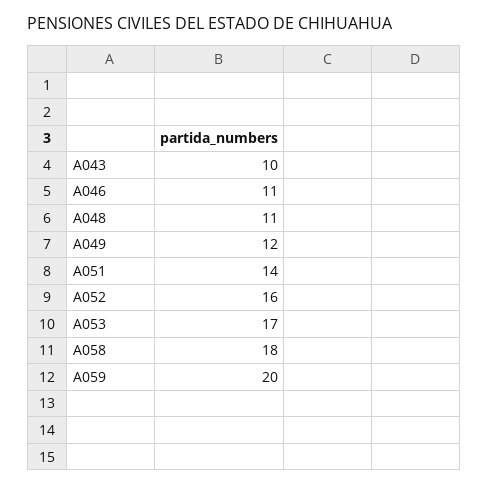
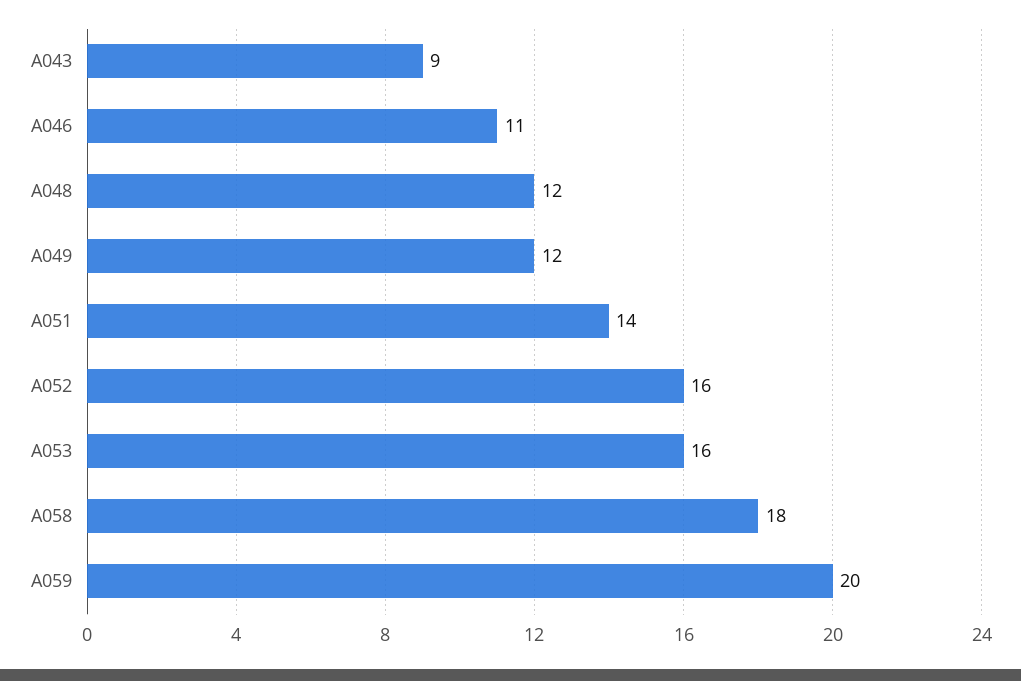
A043: 10 -> 9
A048: 11 -> 12
A053: 17 -> 16

